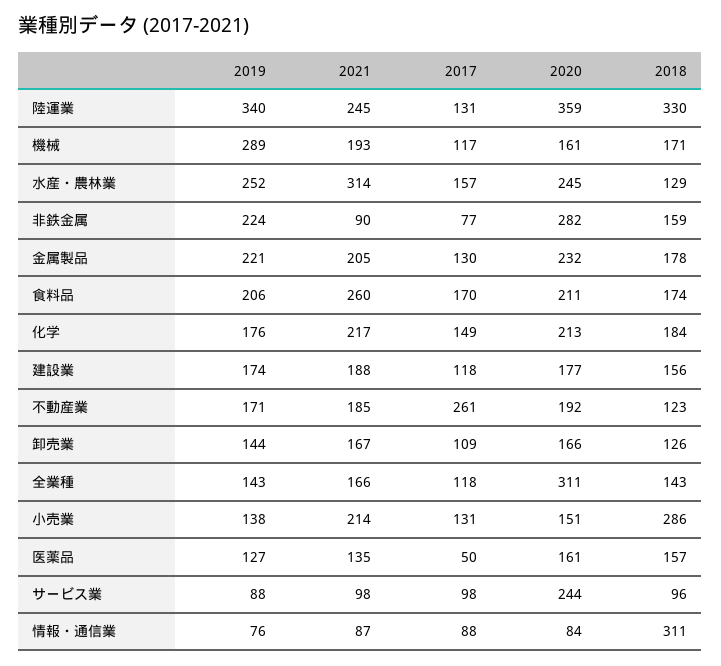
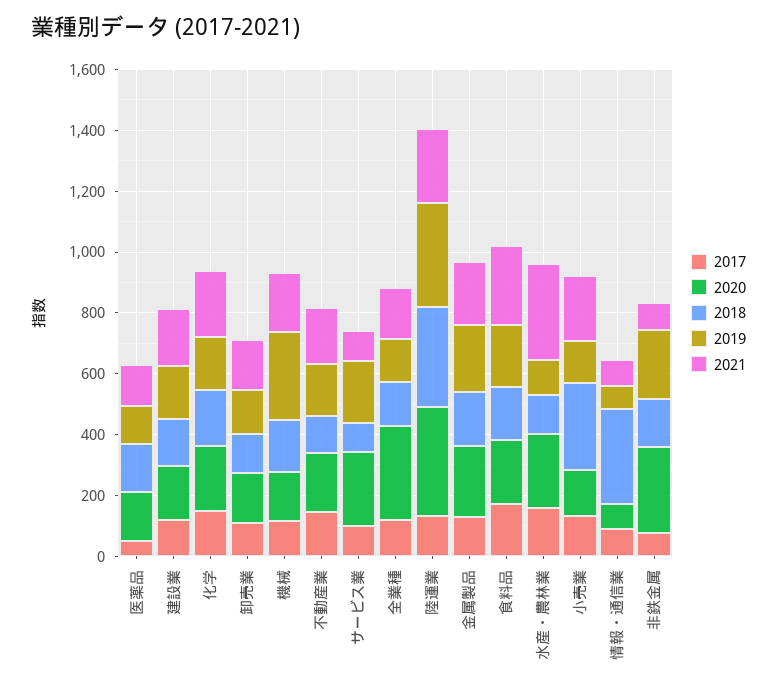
2019, 水産・農林業: 252 -> 100
2017, 不動産業: 261 -> 150
2019, サービス業: 88 -> 200

